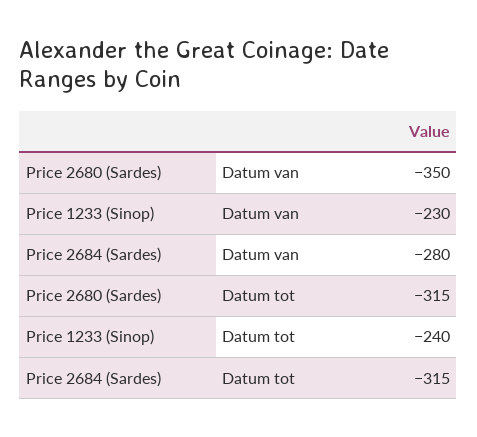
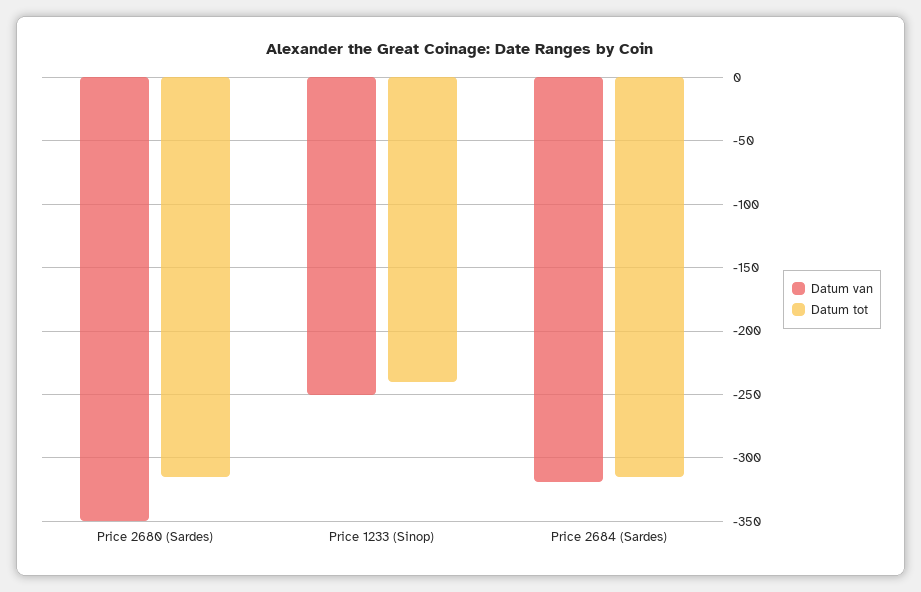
Datum van, Price 1233 (Sinop): -230 -> -250
Datum van, Price 2684 (Sardes): -280 -> -320

